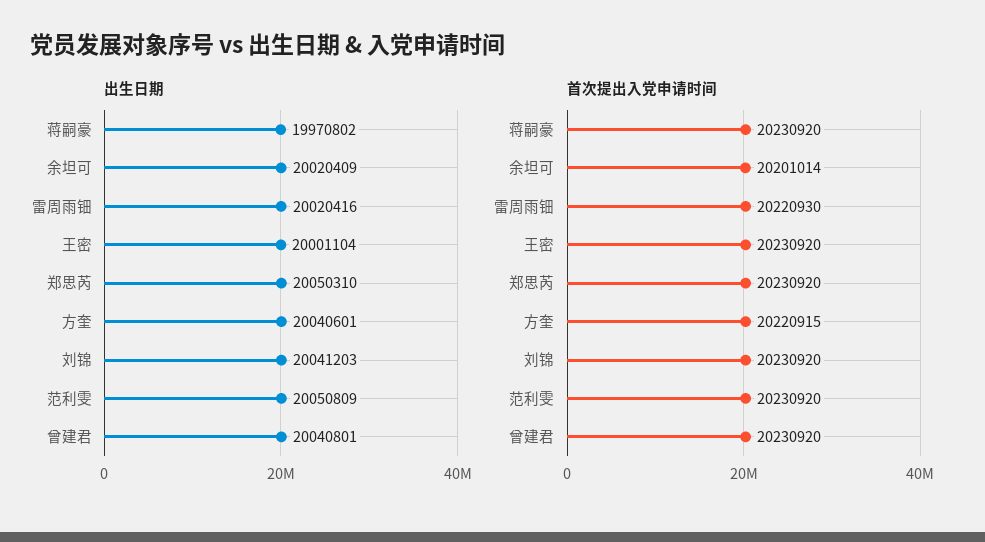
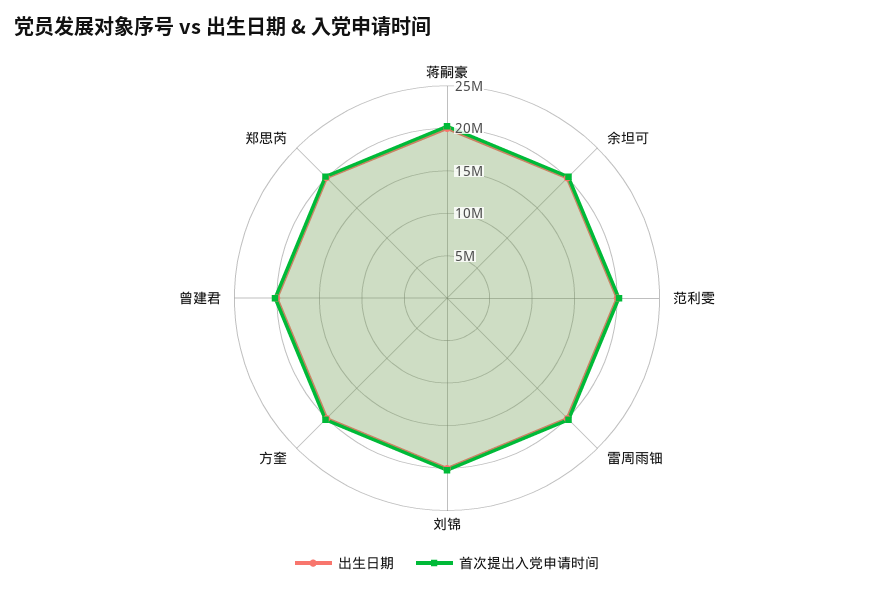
出生日期, 王密: 20001104 -> none
首次提出入党申请时间, 王密: 20230920 -> none

